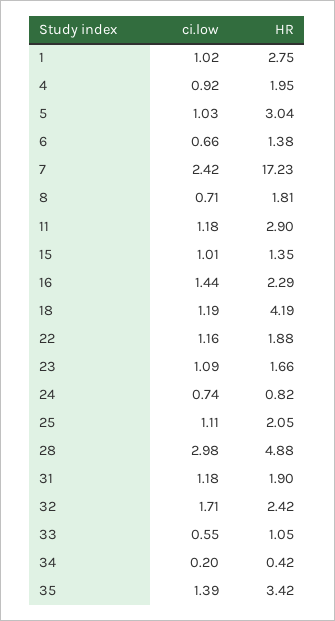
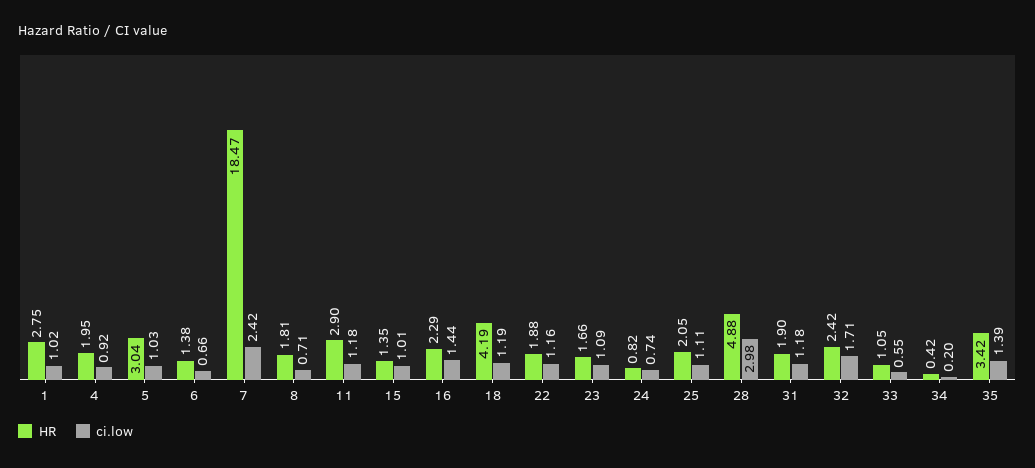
HR, 7: 17.23 -> 18.47

